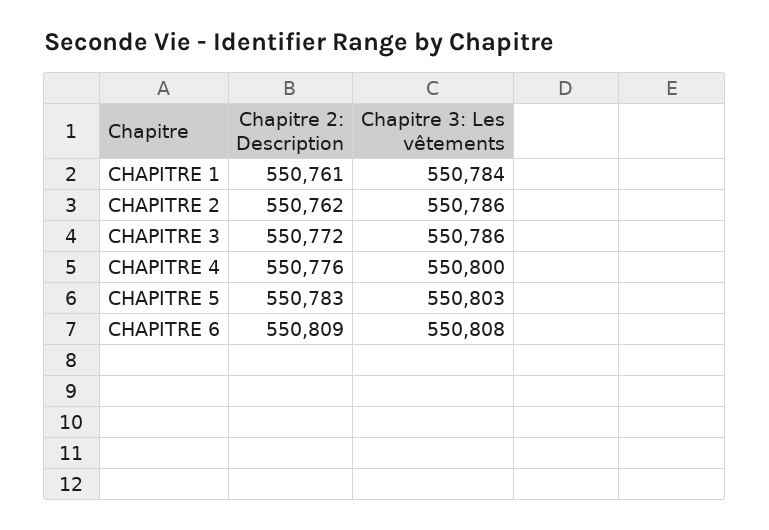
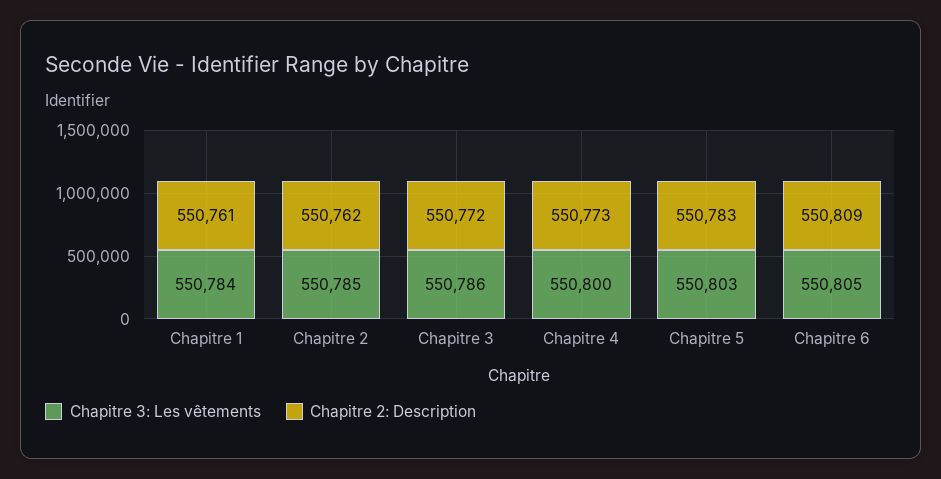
Chapitre 3: Les vêtements, CHAPITRE 2: 550786 -> 550785
Chapitre 2: Description, CHAPITRE 4: 550776 -> 550773
Chapitre 3: Les vêtements, CHAPITRE 6: 550808 -> 550805

